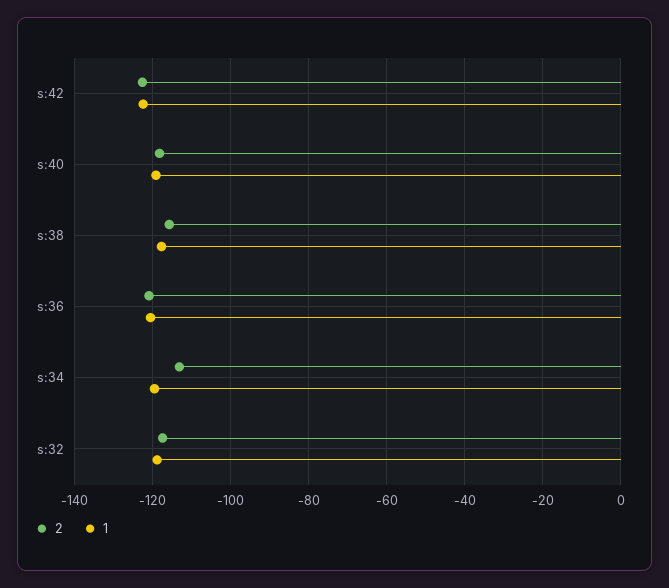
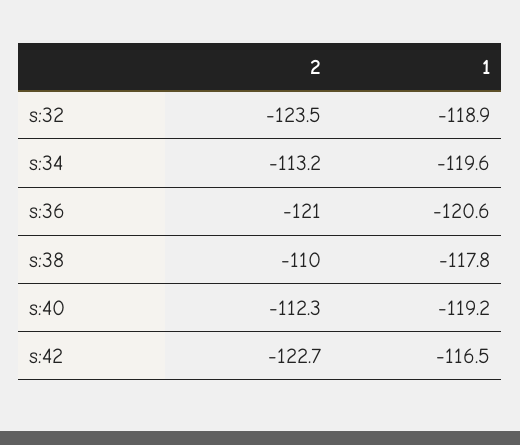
1, s:42: -122 -> -116.5
2, s:40: -118 -> -112.3
2, s:38: -116 -> -110
2, s:32: -118 -> -123.5

